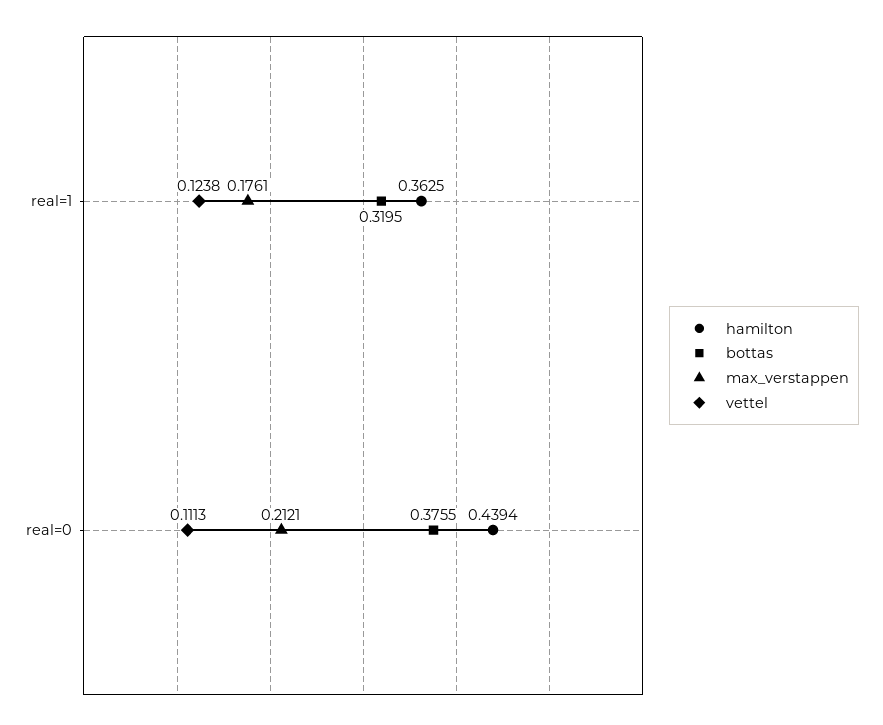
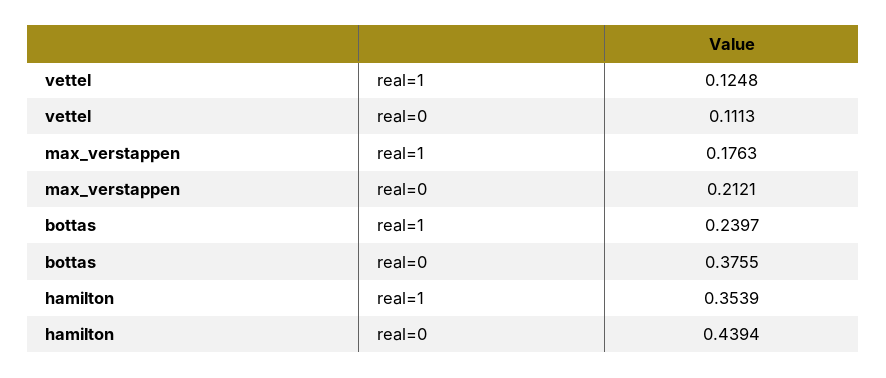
hamilton, real=1: 0.3625 -> 0.3539
bottas, real=1: 0.3195 -> 0.2397
max_verstappen, real=1: 0.1761 -> 0.1763
vettel, real=1: 0.1238 -> 0.1248

